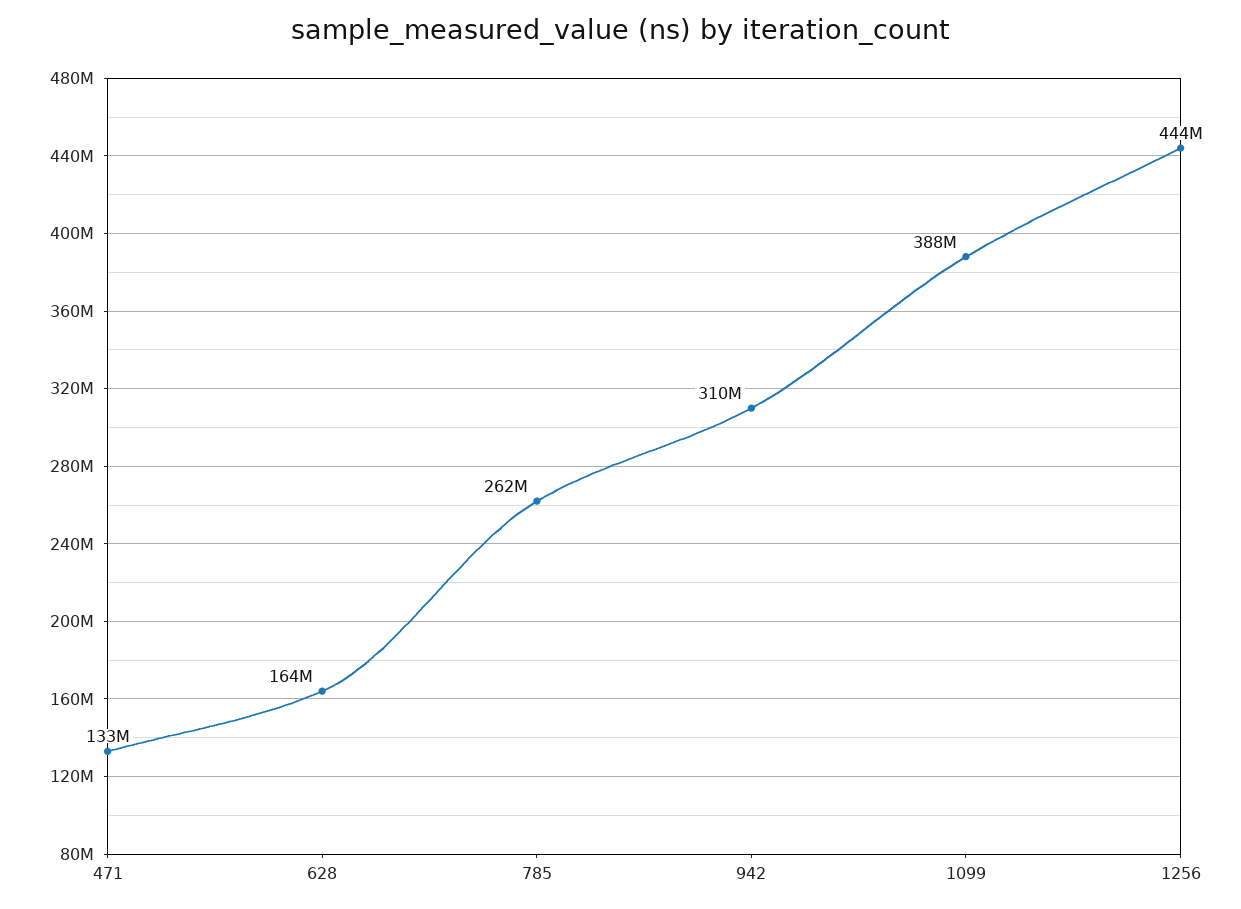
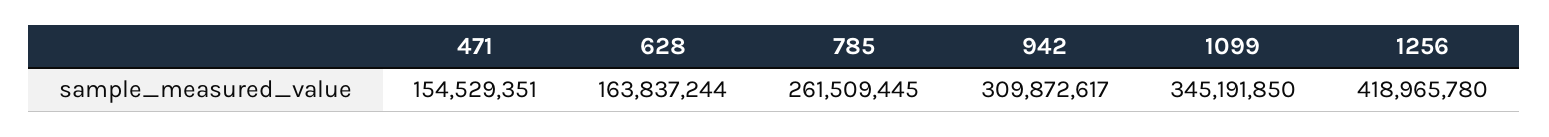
471: 133000000 -> 154529351
1099: 388000000 -> 345191850
1256: 444000000 -> 418965780

